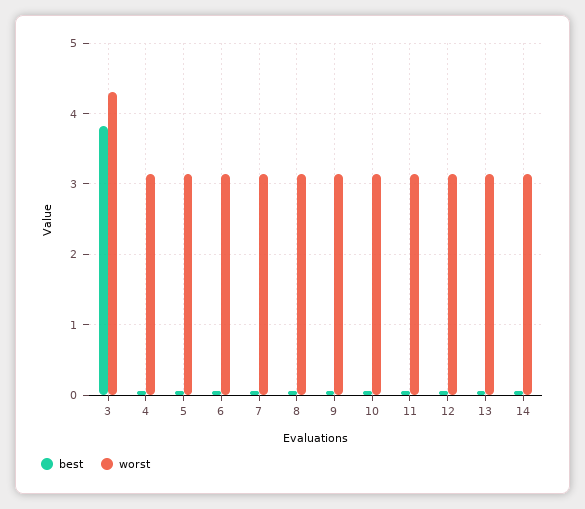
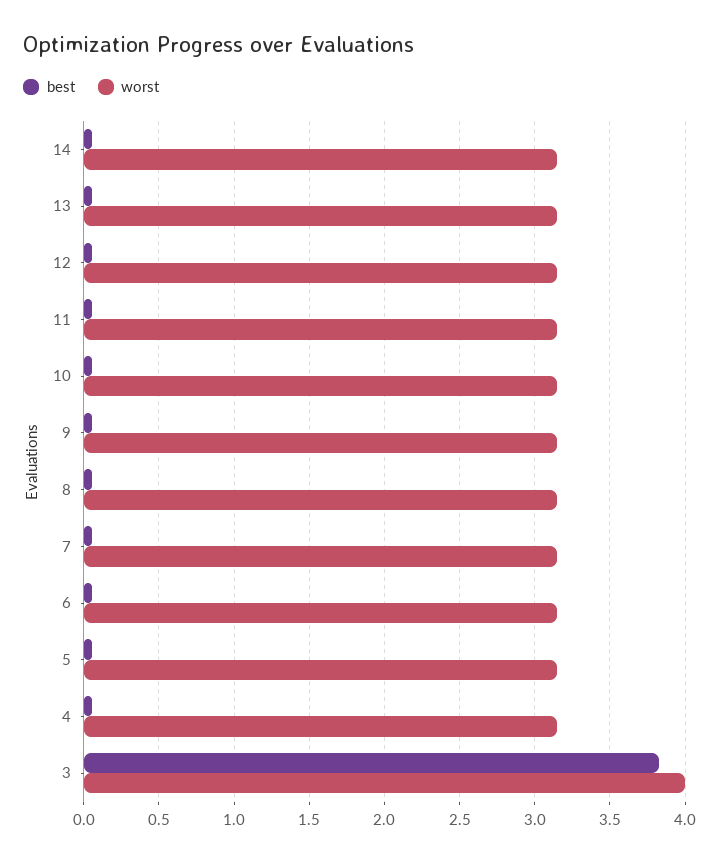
worst, 3: 4.3 -> 4

